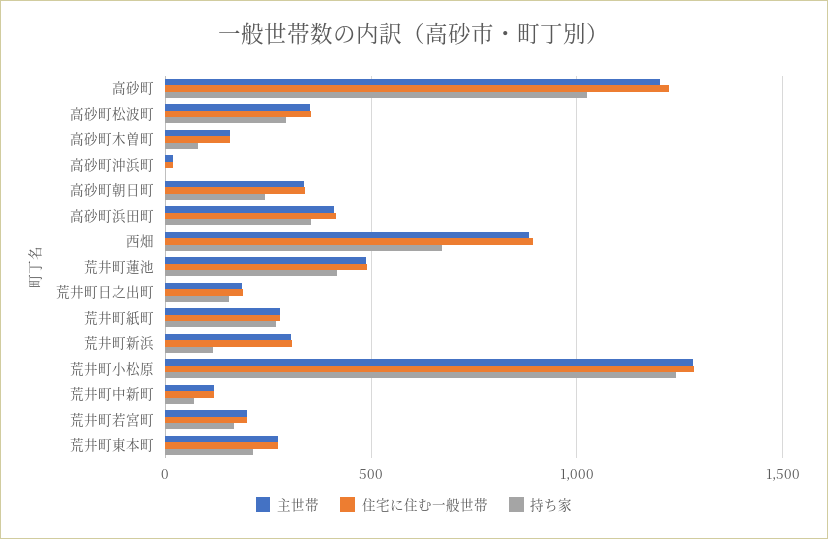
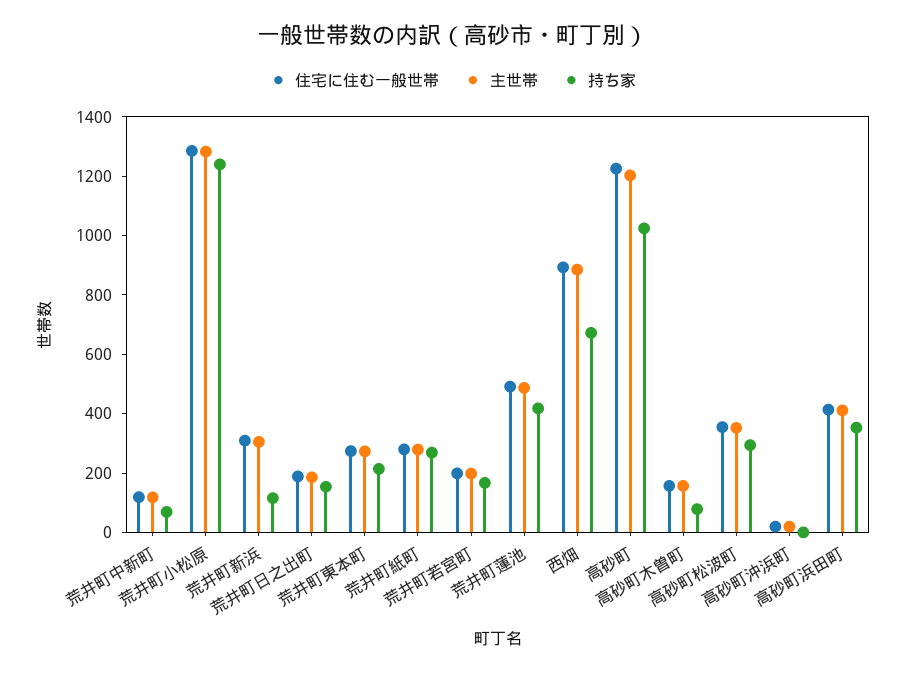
主世帯, 高砂町朝日町: 350 -> none
住宅に住む一般世帯, 高砂町朝日町: 350 -> none
持ち家, 高砂町朝日町: 250 -> none

